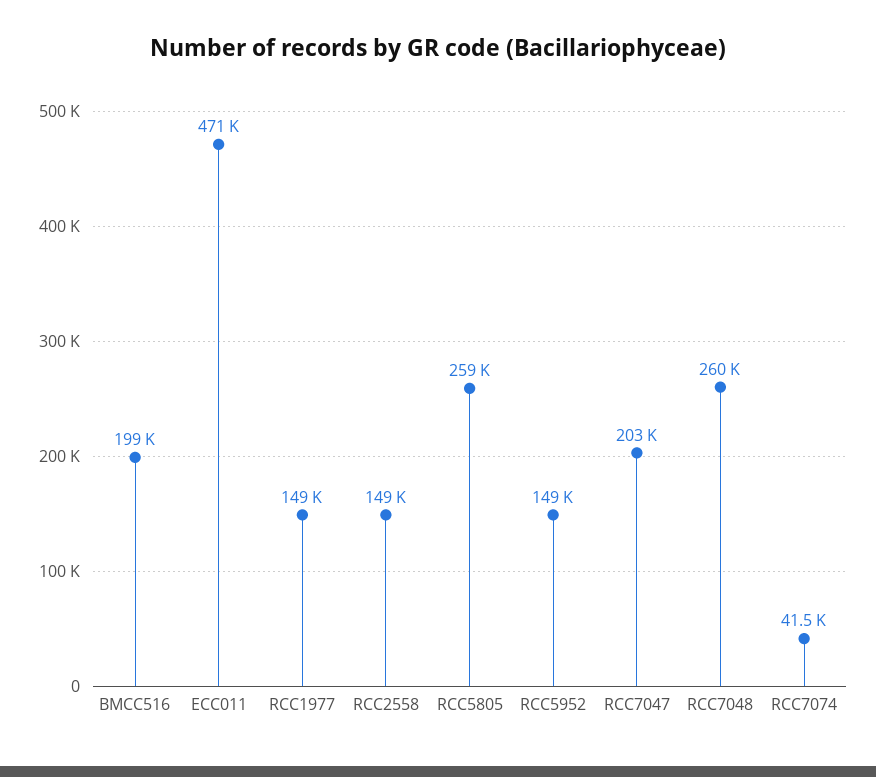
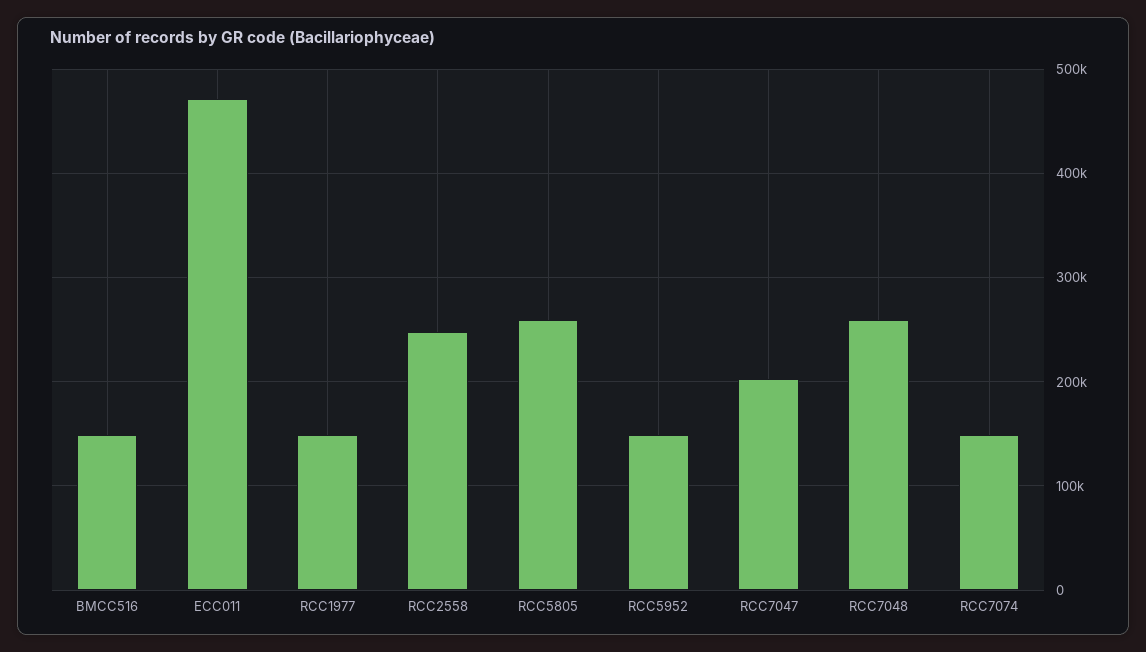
BMCC516: 199000 -> 150000
RCC2558: 149000 -> 250000
RCC7074: 41500 -> 150000

